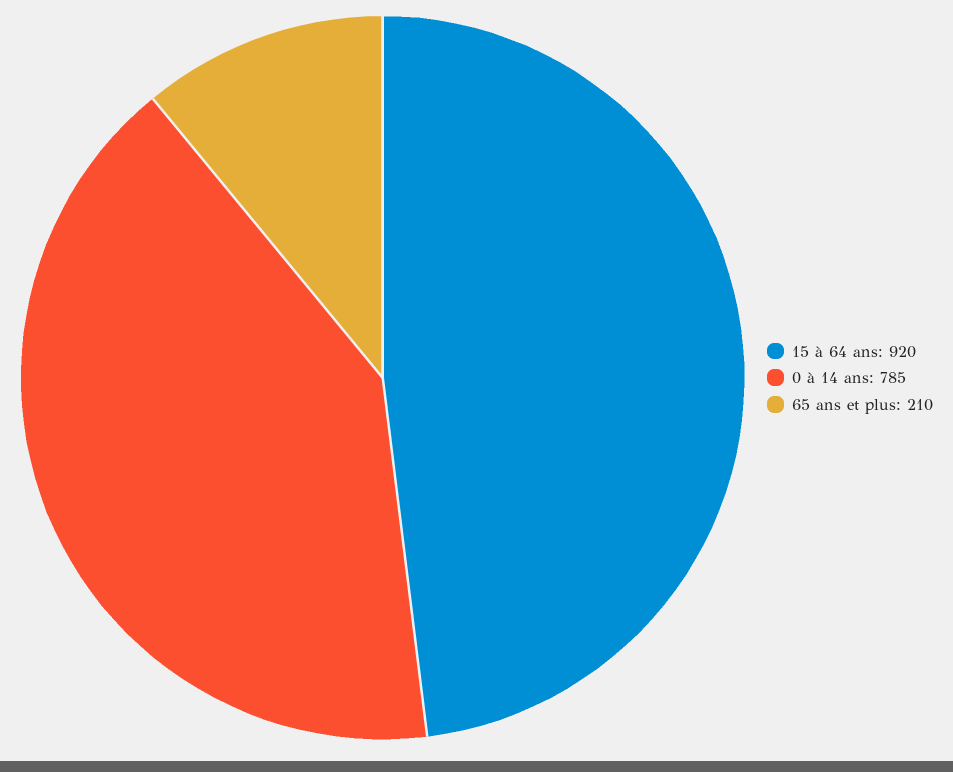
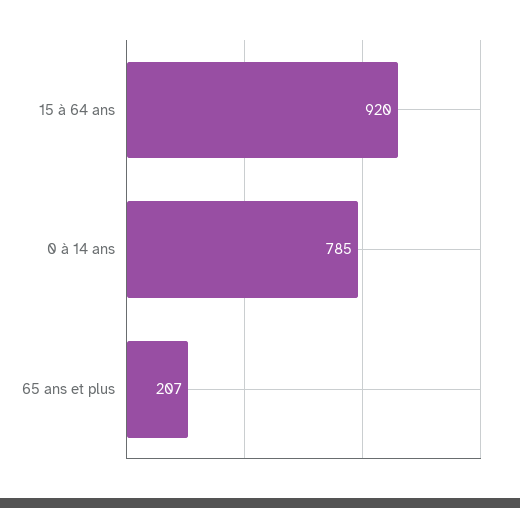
65 ans et plus: 210 -> 207

